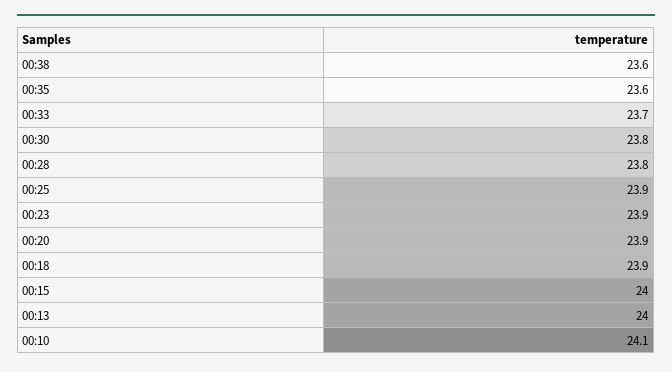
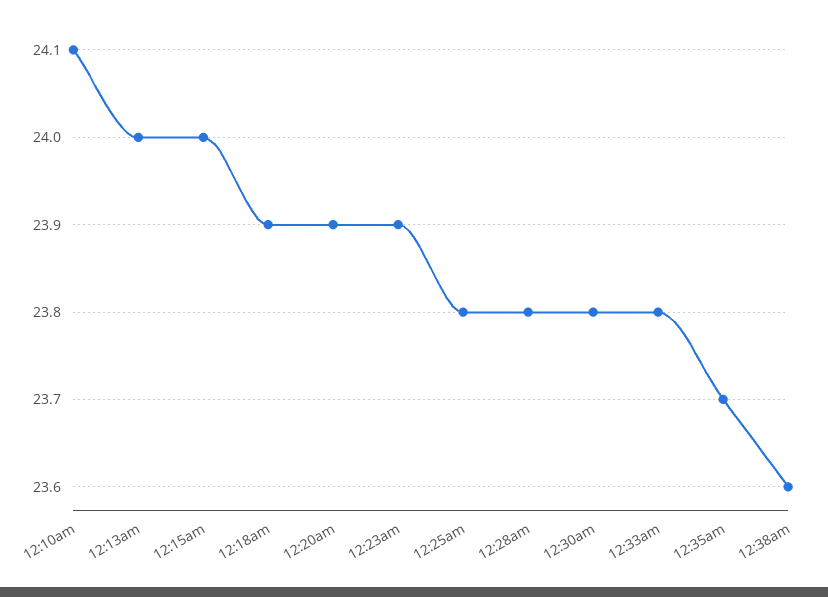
00:35: 23.6 -> 23.7
00:33: 23.7 -> 23.8
00:25: 23.9 -> 23.8

